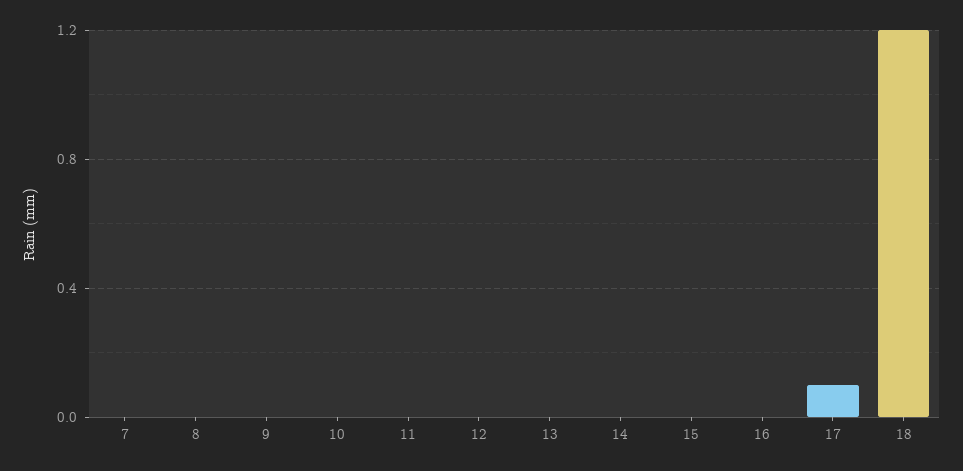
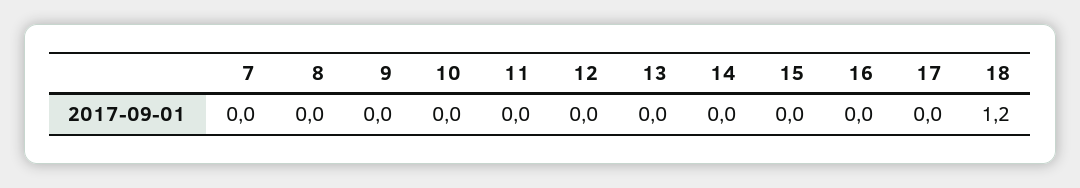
17: 0.1 -> 0

